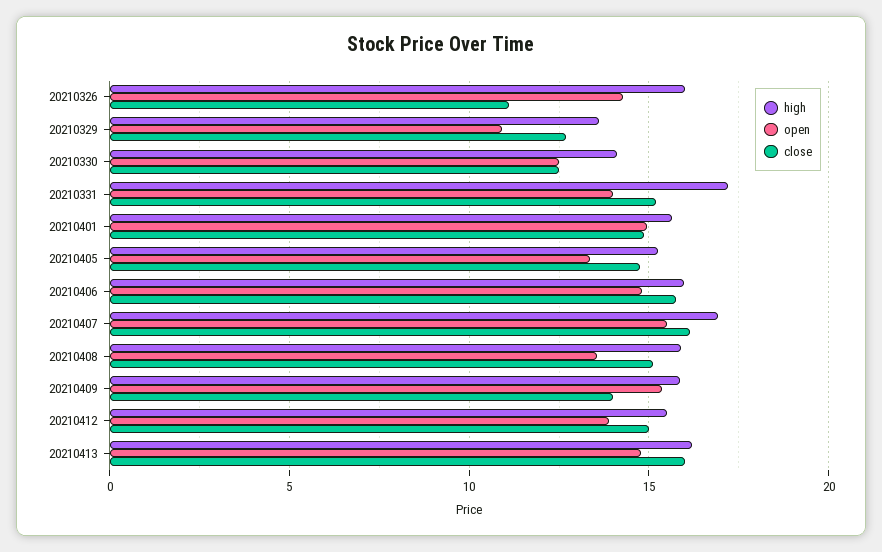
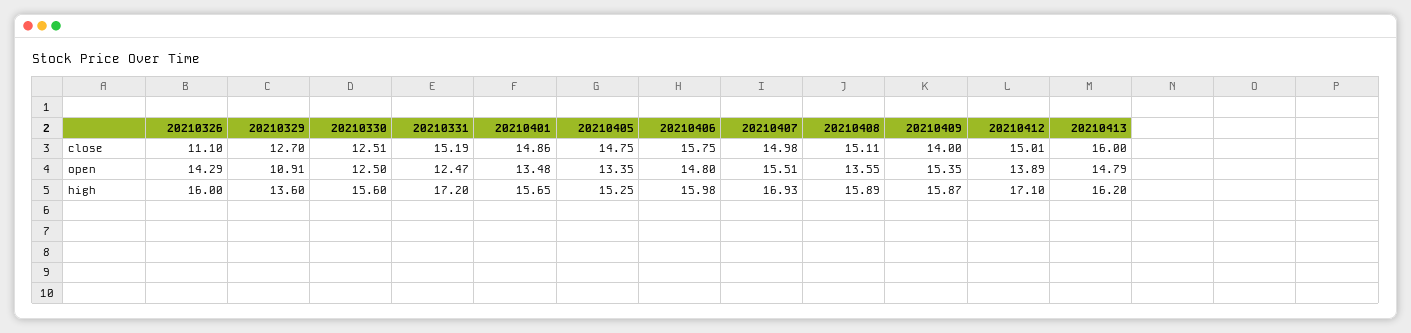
high, 20210330: 14 -> 15.6
open, 20210331: 14 -> 12.47
open, 20210401: 15 -> 13.48
close, 20210407: 16 -> 14.98
high, 20210412: 15.5 -> 17.1

